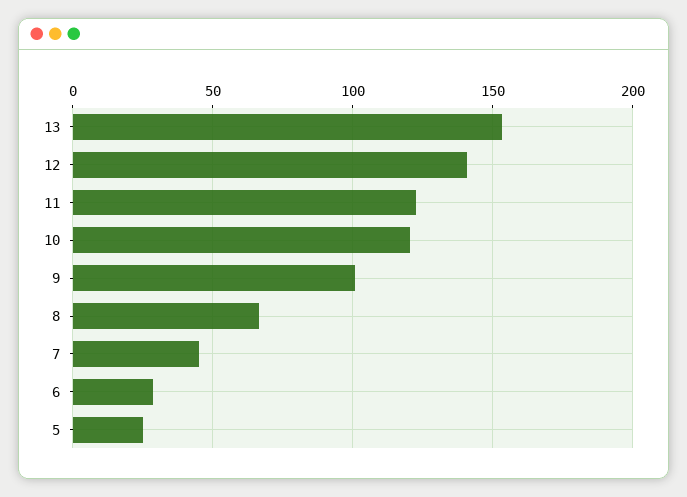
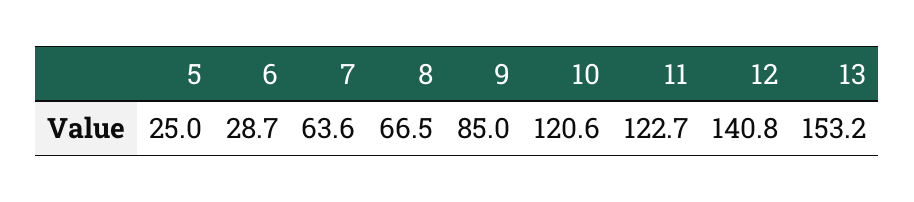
9: 100 -> 85
7: 45 -> 63.6

